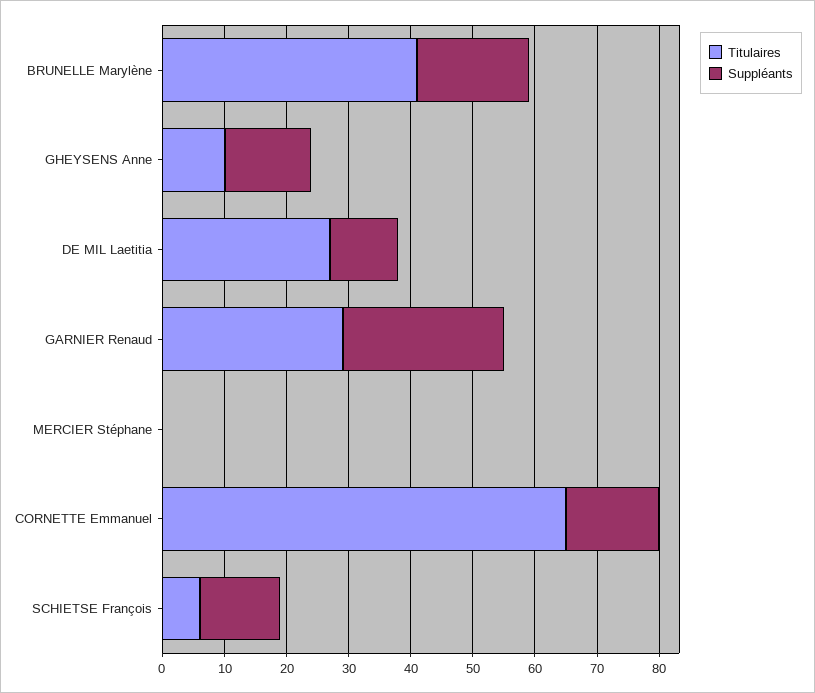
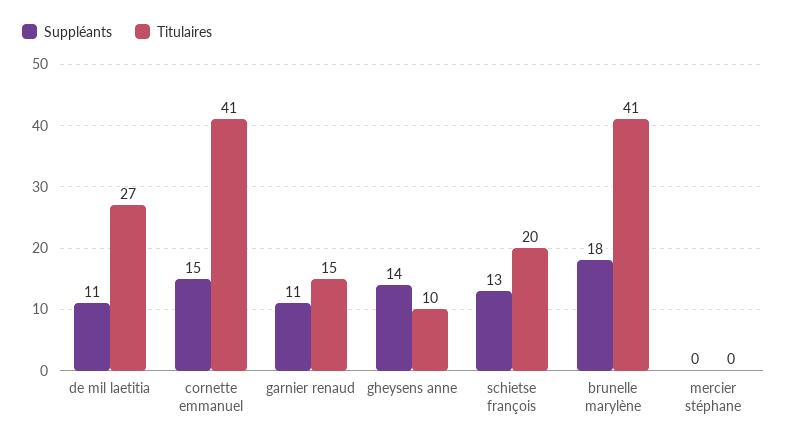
Titulaires, GARNIER Renaud: 30 -> 15
Suppléants, GARNIER Renaud: 25 -> 11
Titulaires, CORNETTE Emmanuel: 65 -> 41
Titulaires, SCHIETSE François: 5 -> 20

